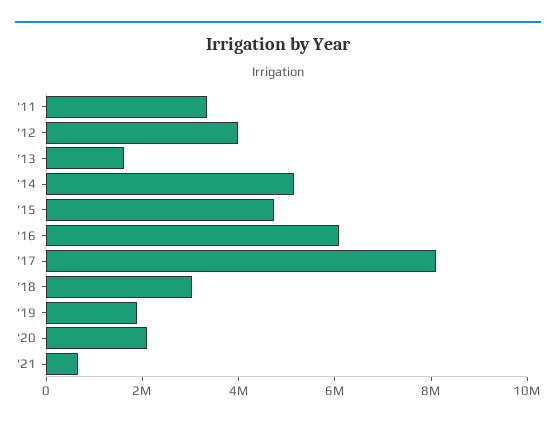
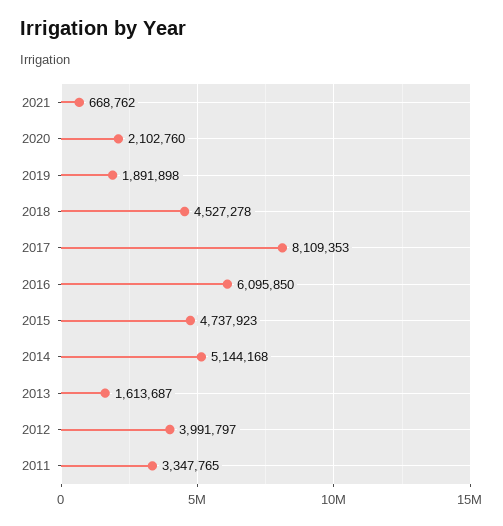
'18: 3000000 -> 4527278

